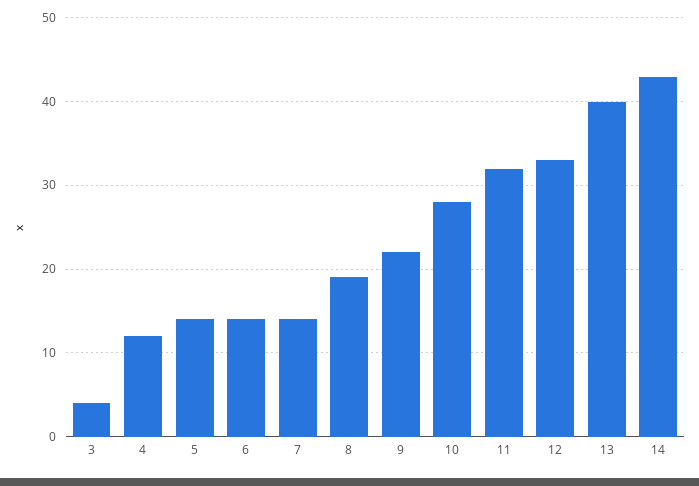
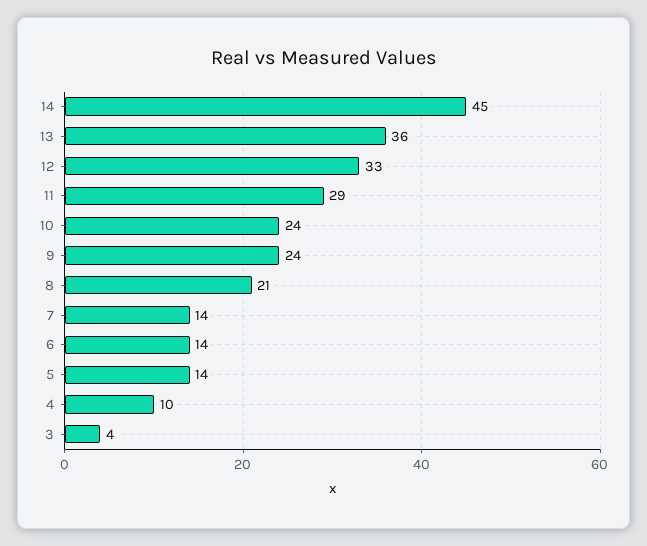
4: 12 -> 10
8: 19 -> 21
9: 22 -> 24
10: 28 -> 24
11: 32 -> 29
13: 40 -> 36
14: 43 -> 45

